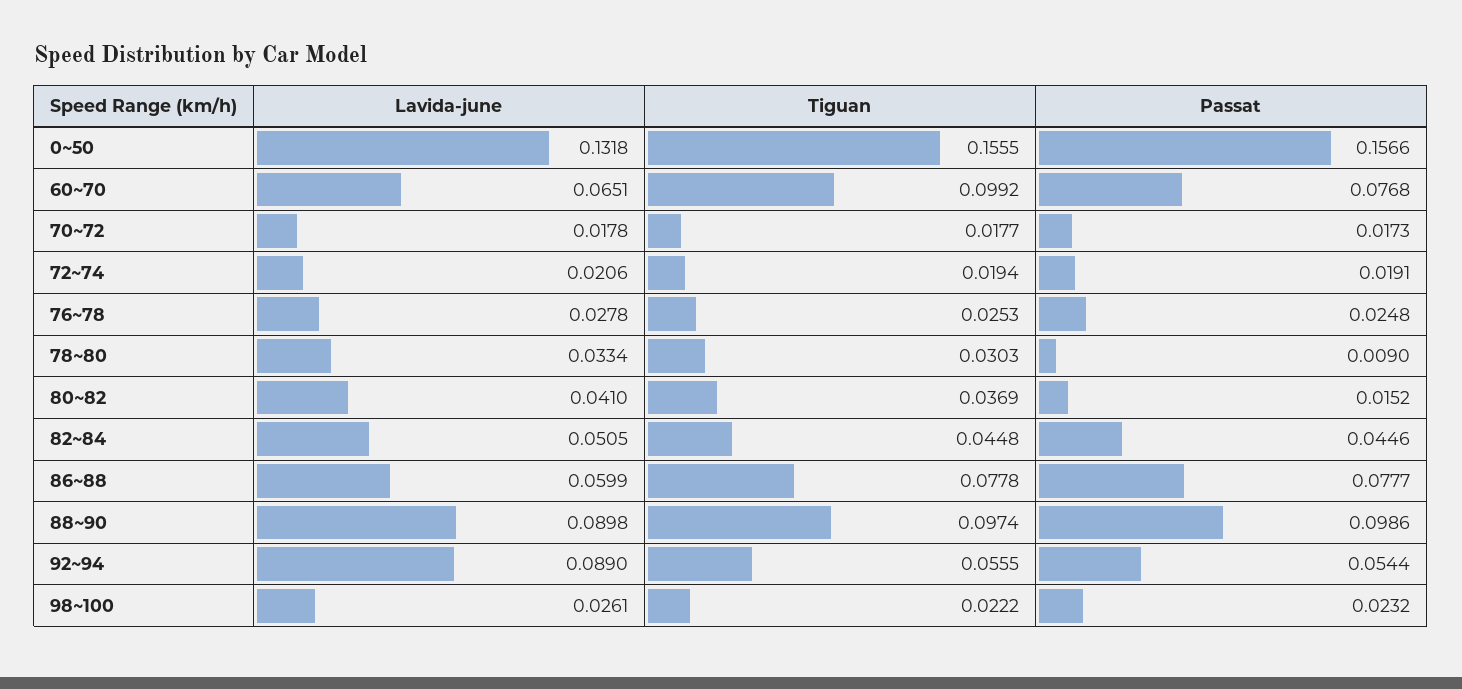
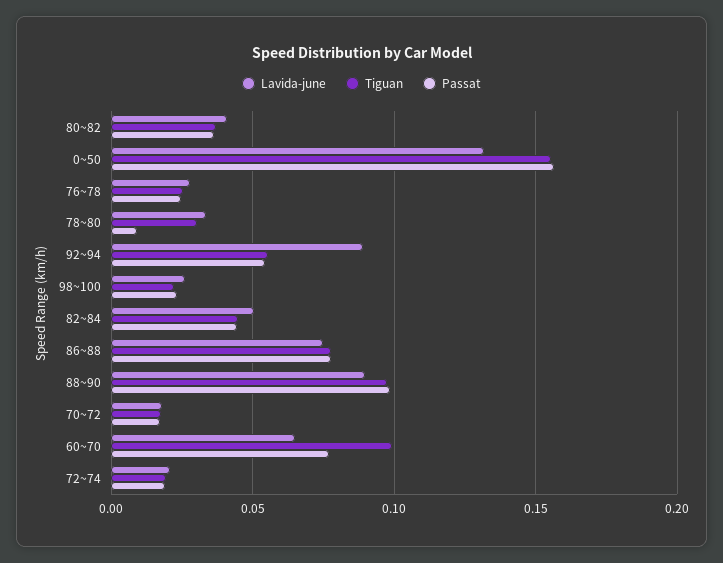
Passat, 80~82: 0.0152 -> 0.035
Lavida-june, 86~88: 0.0599 -> 0.075

